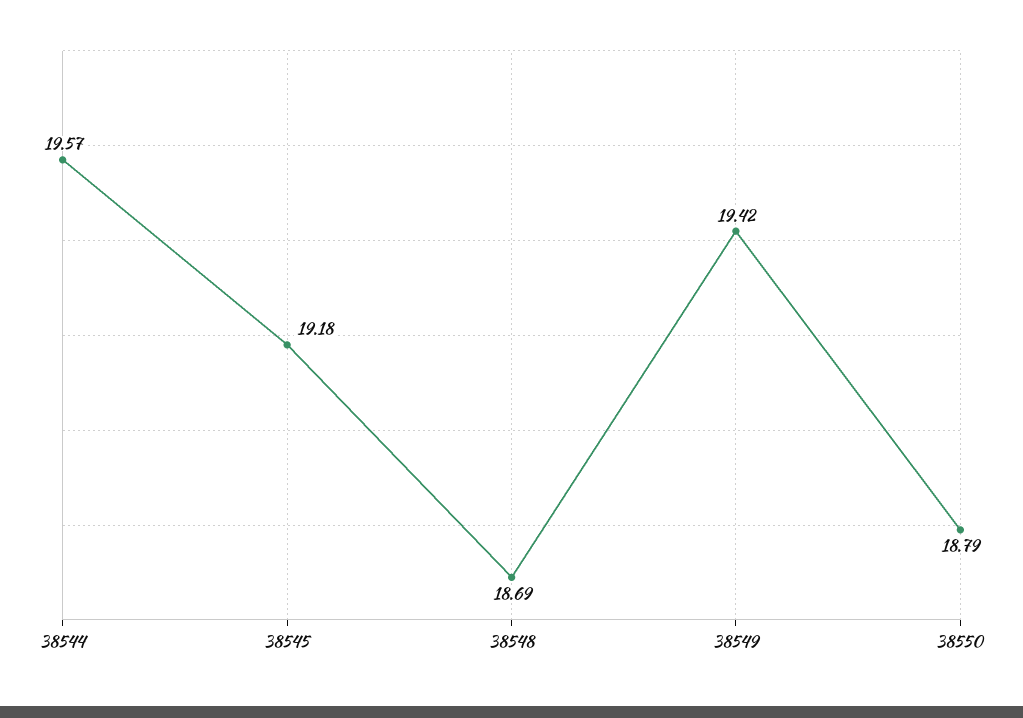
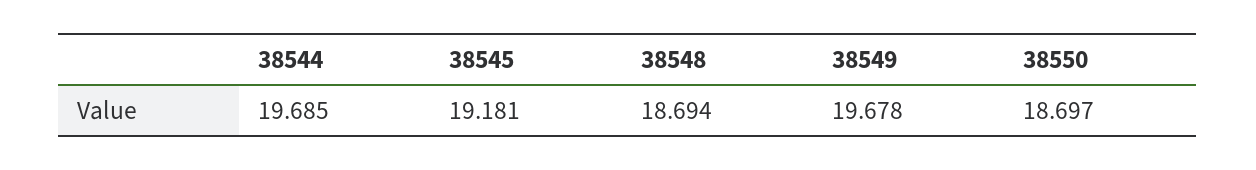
38544: 19.57 -> 19.685
38549: 19.42 -> 19.678
38550: 18.79 -> 18.697

